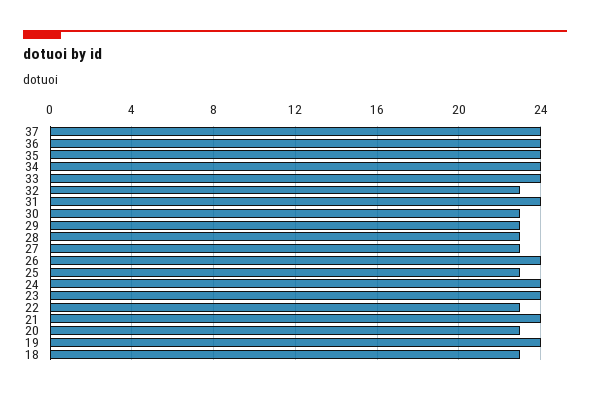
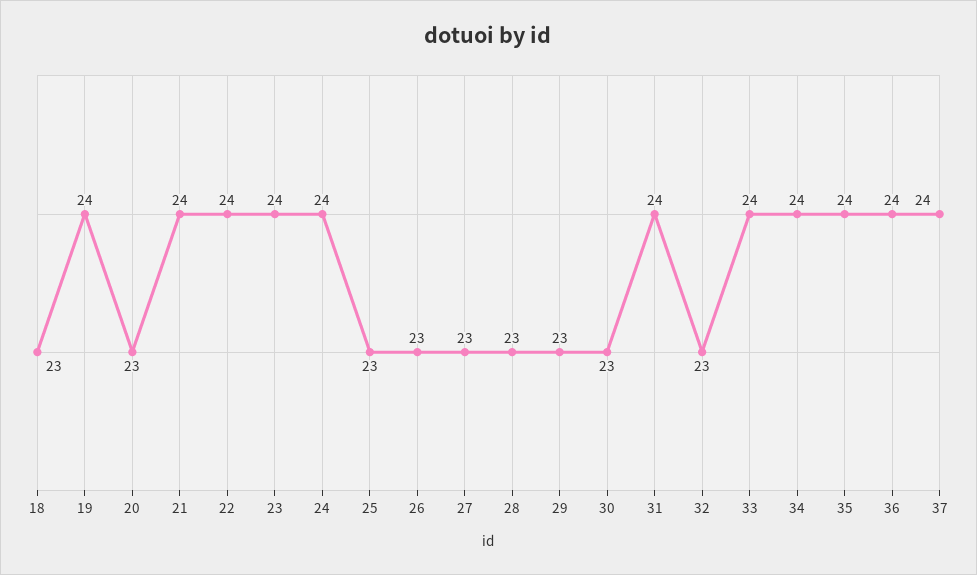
26: 24 -> 23
22: 23 -> 24

